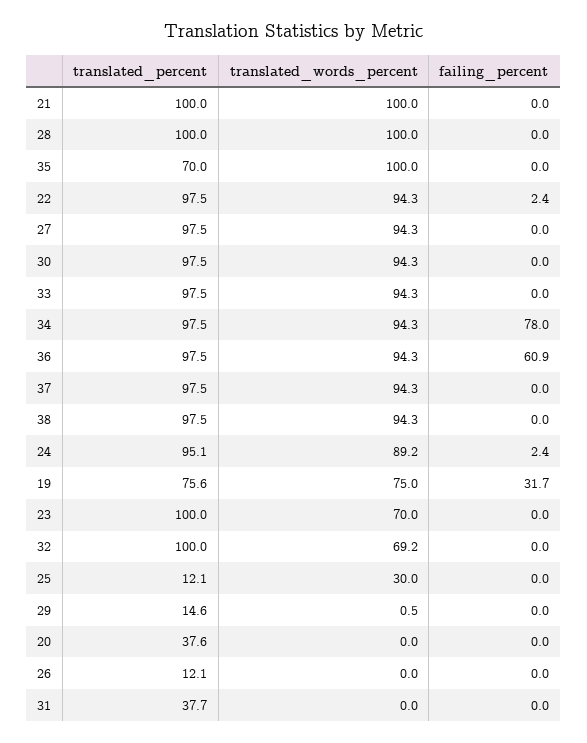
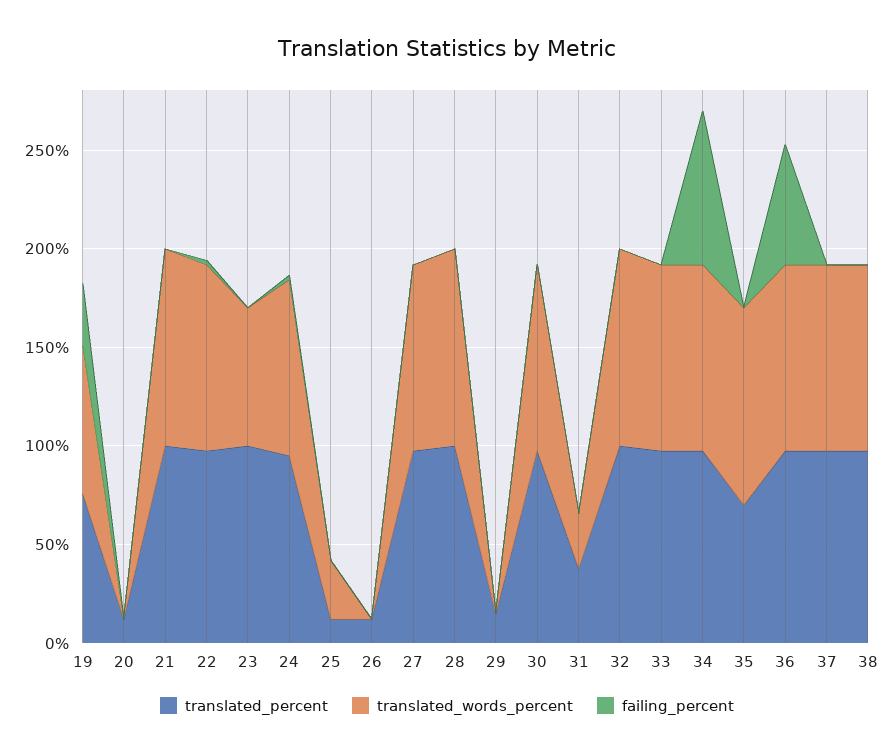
translated_words_percent, 32: 69.2 -> 100
translated_percent, 20: 37.6 -> 10
translated_words_percent, 31: 0 -> 30

